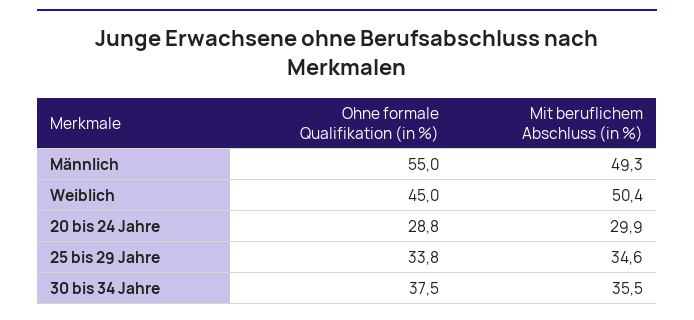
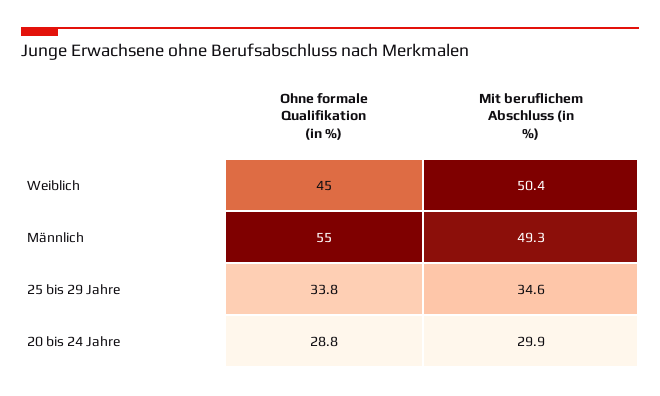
Ohne formale Qualifikation (in %), 30 bis 34 Jahre: 37.5 -> none
Mit beruflichem Abschluss (in %), 30 bis 34 Jahre: 35.5 -> none

